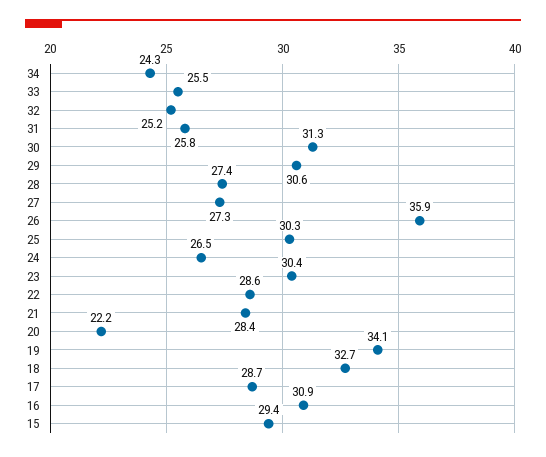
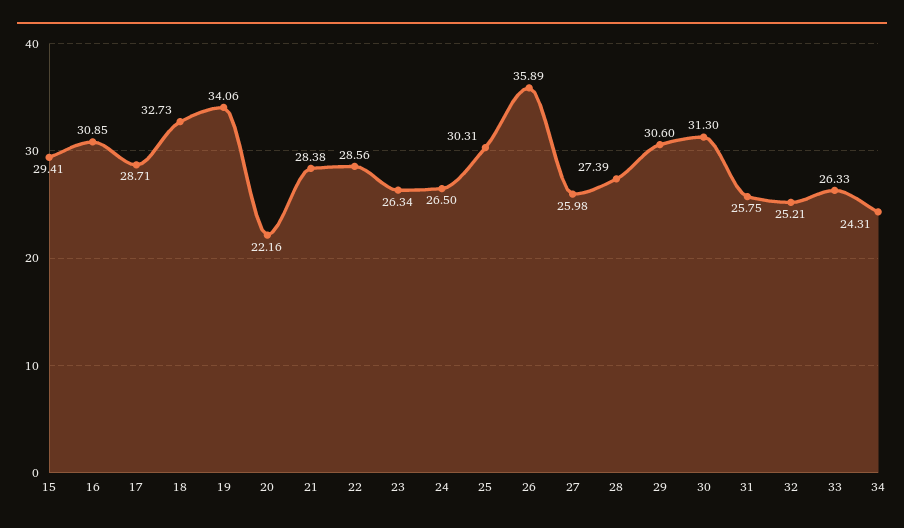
33: 25.5 -> 26.33
27: 27.3 -> 25.98
23: 30.4 -> 26.34

